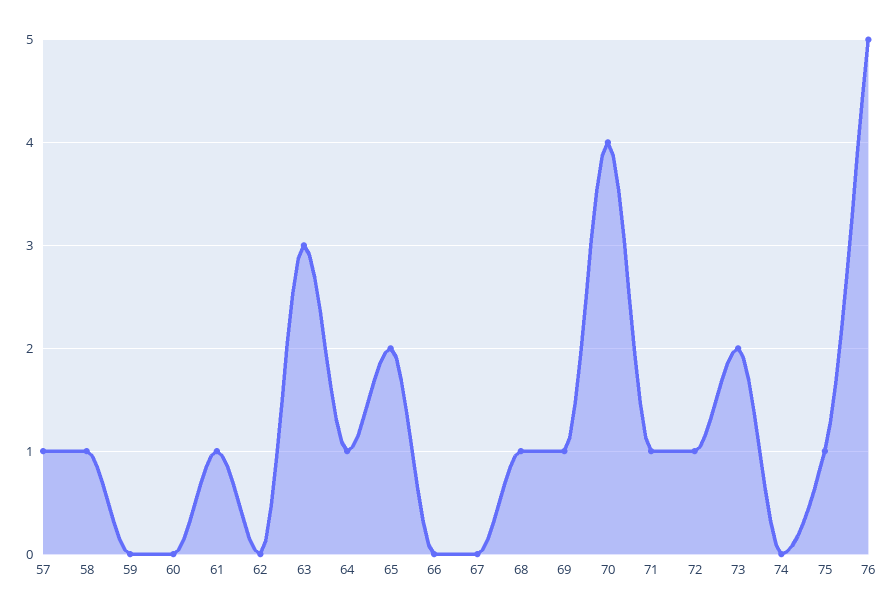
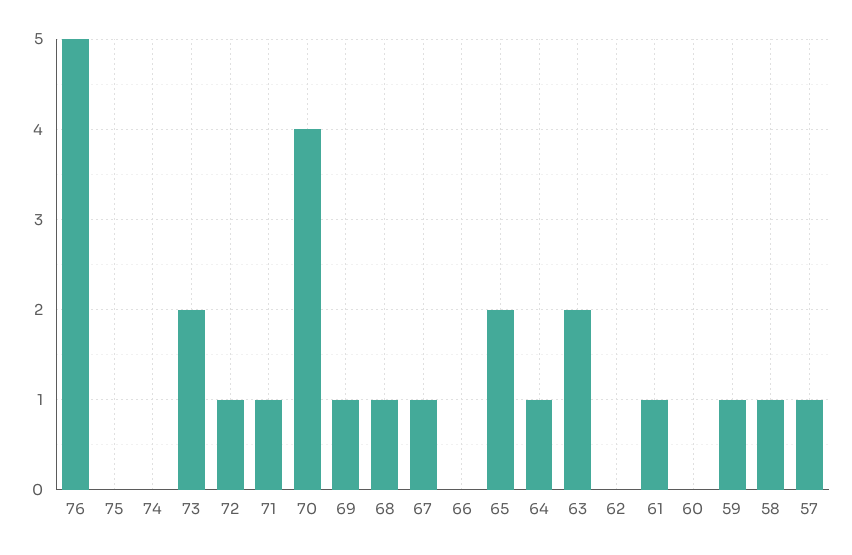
59: 0 -> 1
63: 3 -> 2
67: 0 -> 1
75: 1 -> 0

